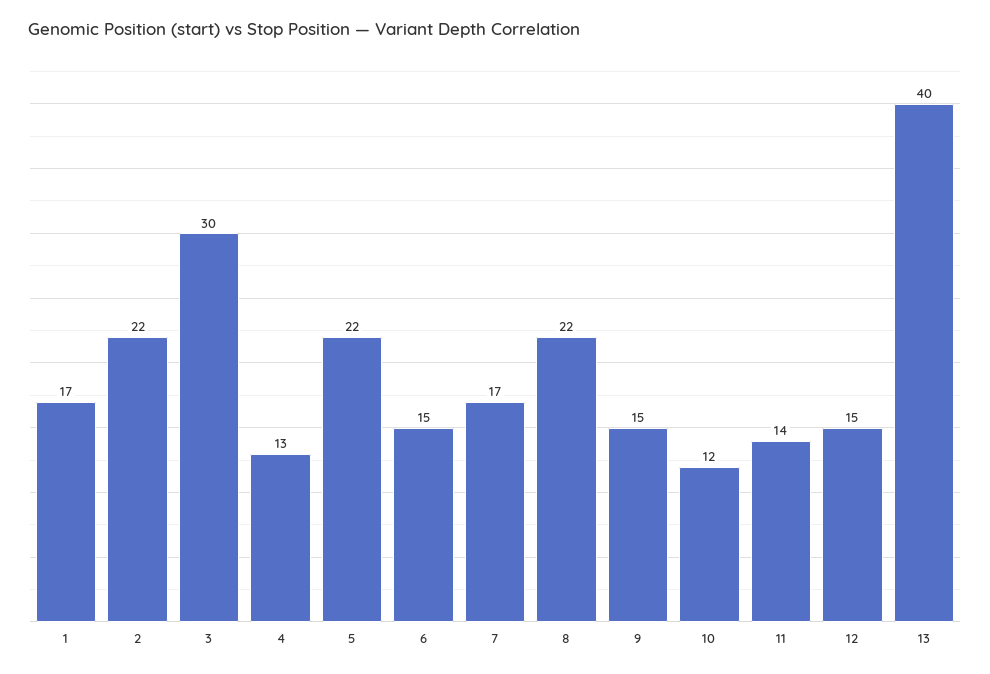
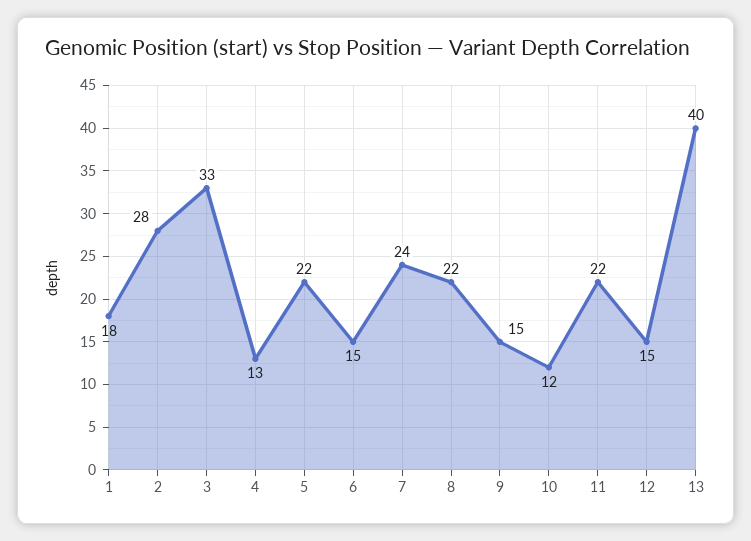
1: 17 -> 18
2: 22 -> 28
3: 30 -> 33
7: 17 -> 24
11: 14 -> 22

